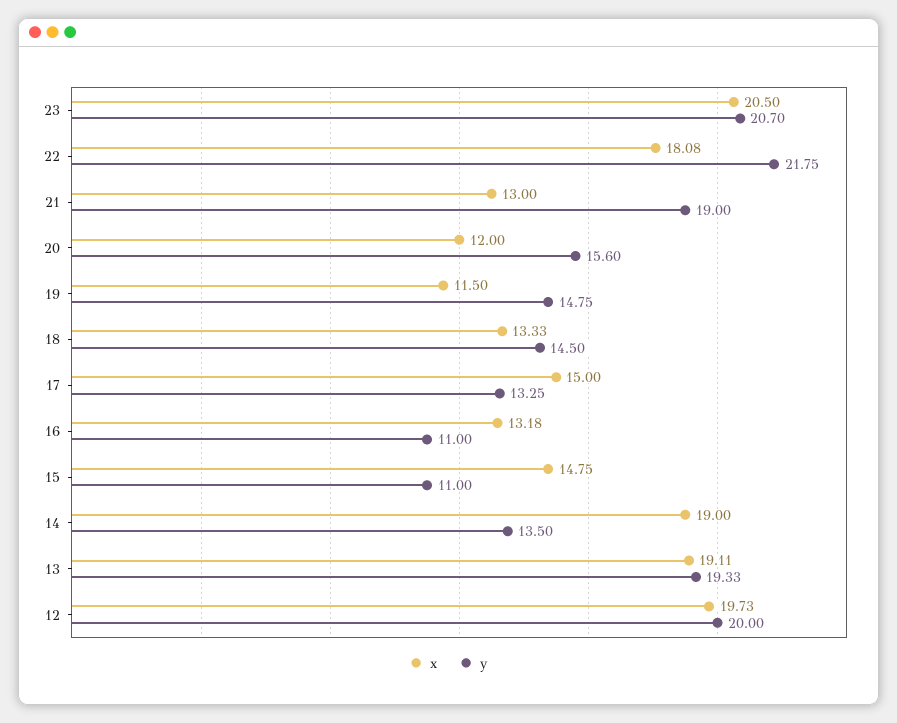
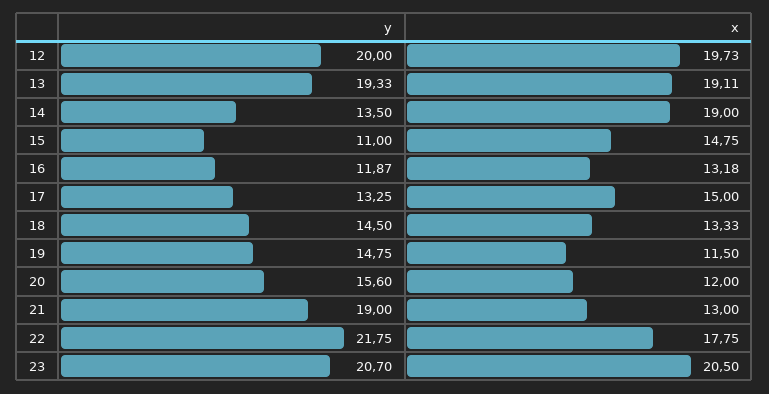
x, 22: 18.08 -> 17.75
y, 16: 11 -> 11.87

